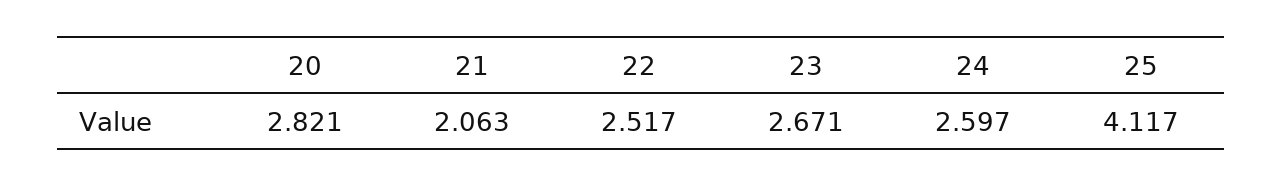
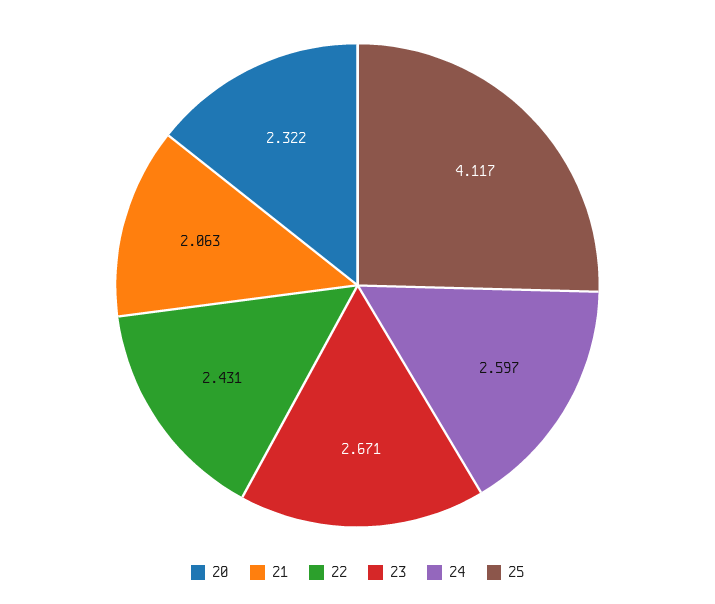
20: 2.821 -> 2.322
22: 2.517 -> 2.431

